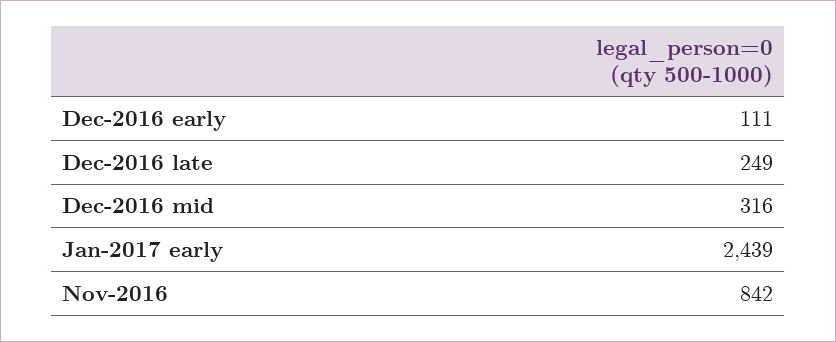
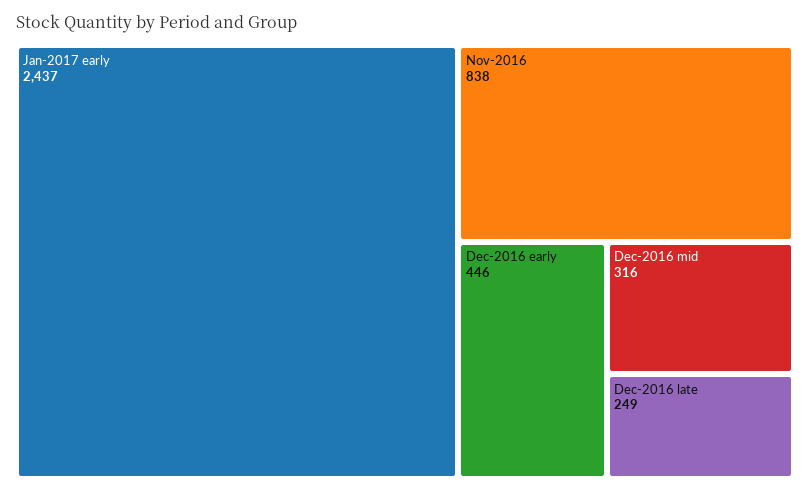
Dec-2016 early: 111 -> 446
Jan-2017 early: 2439 -> 2437
Nov-2016: 842 -> 838

